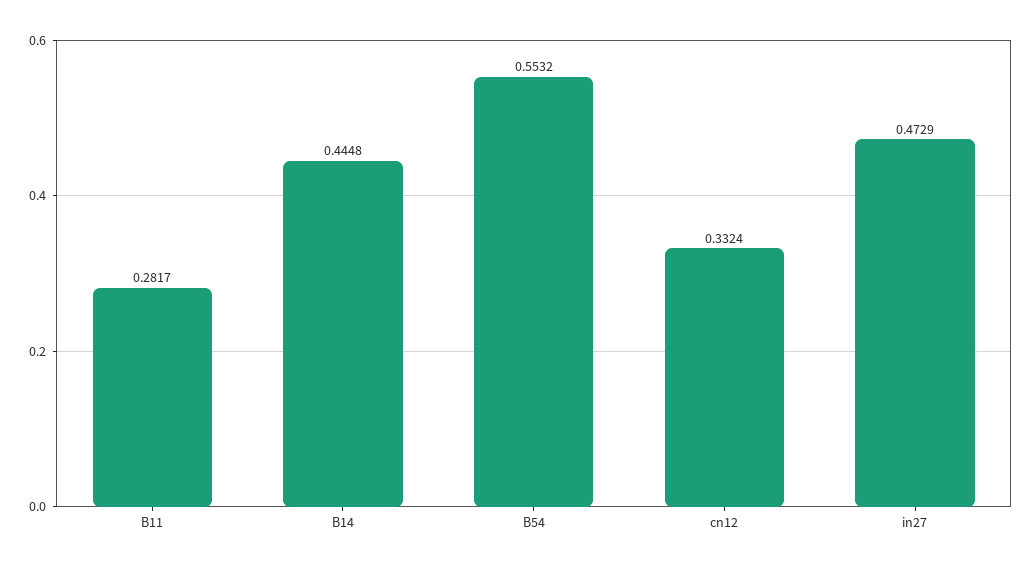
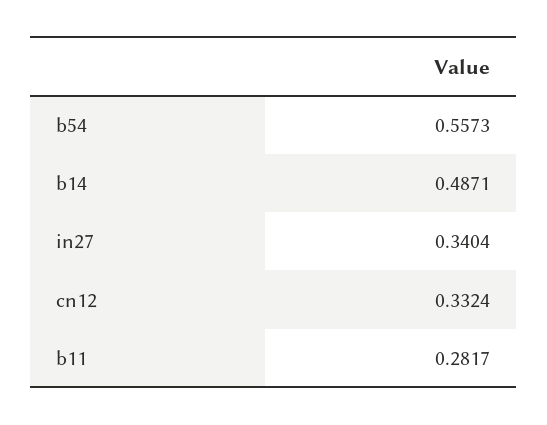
B14: 0.4448 -> 0.4871
B54: 0.5532 -> 0.5573
in27: 0.4729 -> 0.3404

